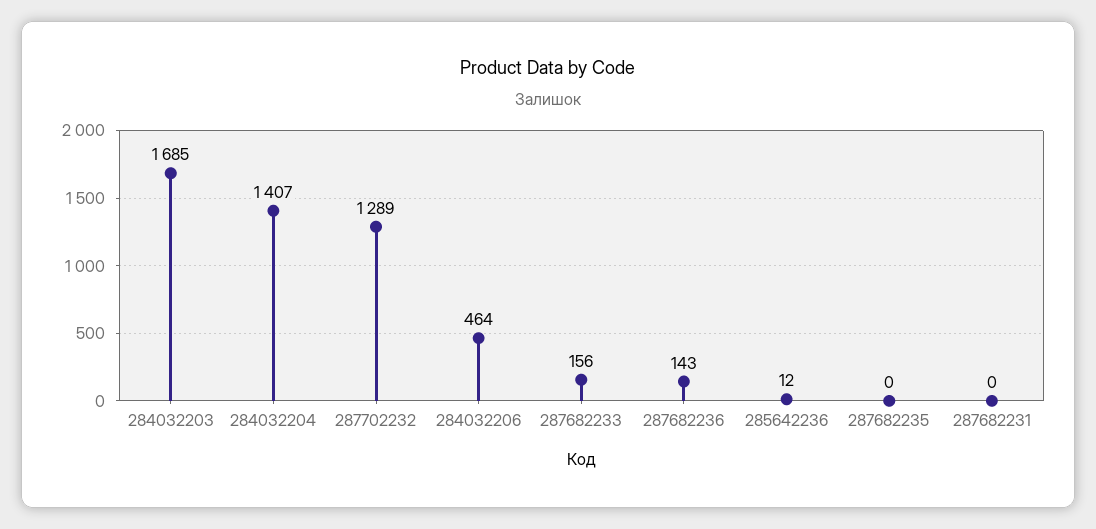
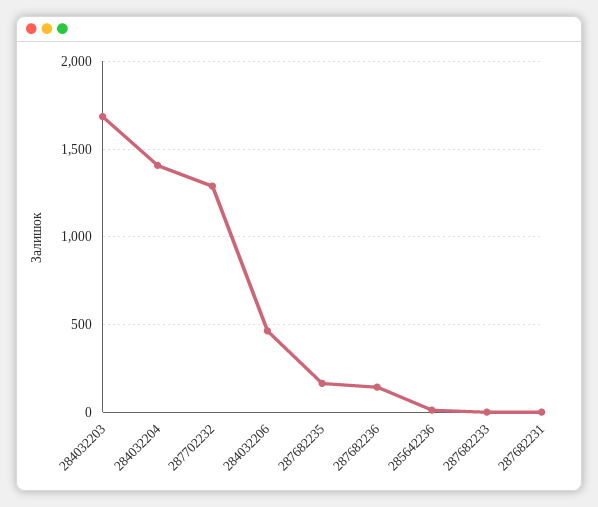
287682233: 156 -> 0
287682235: 0 -> 150

